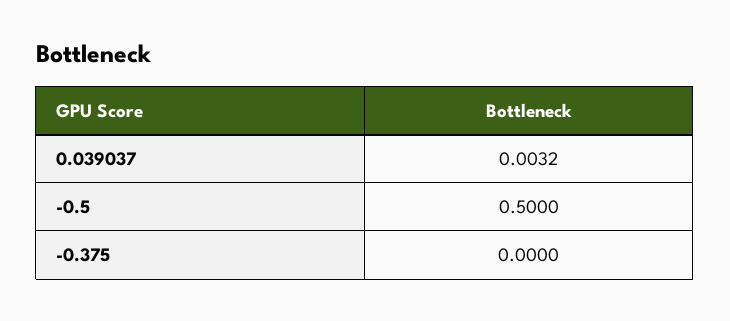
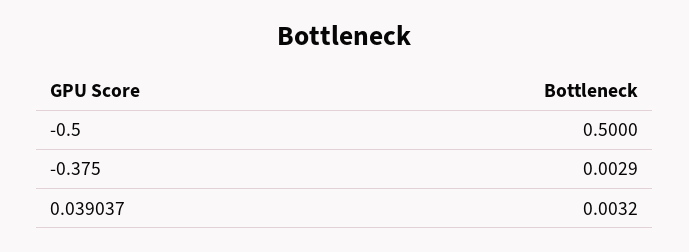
-0.375: 0 -> 0.0029

